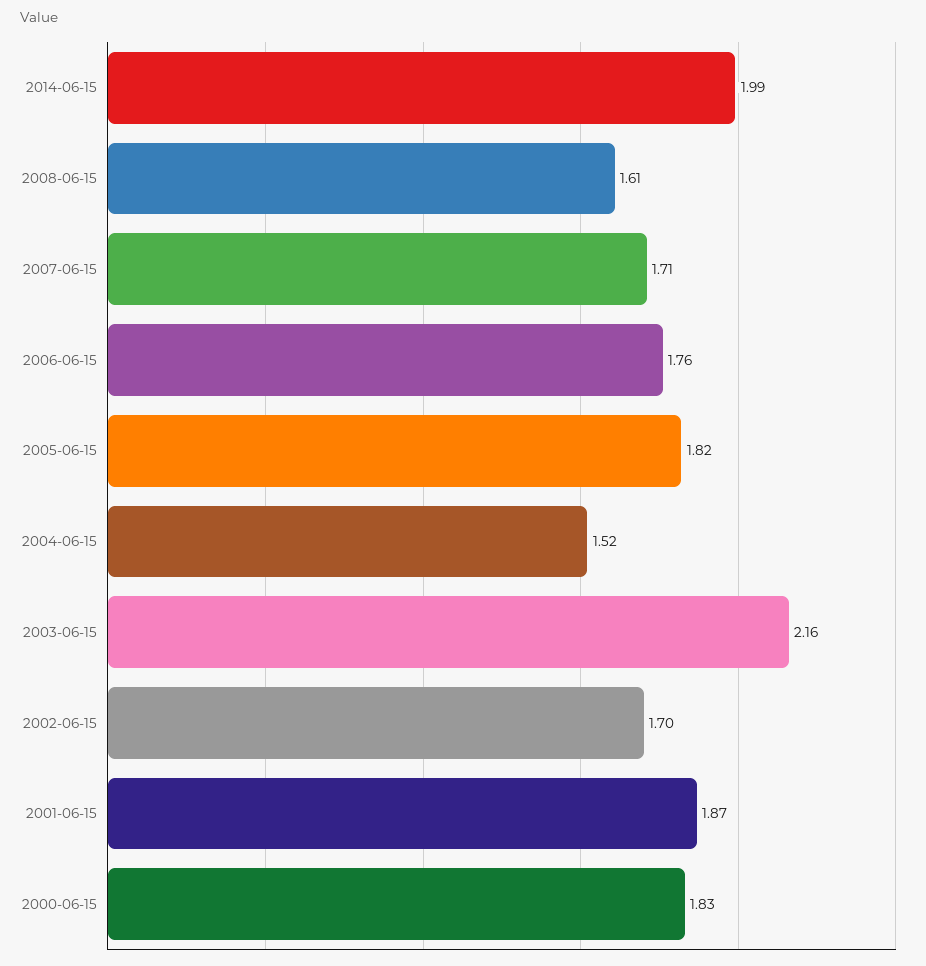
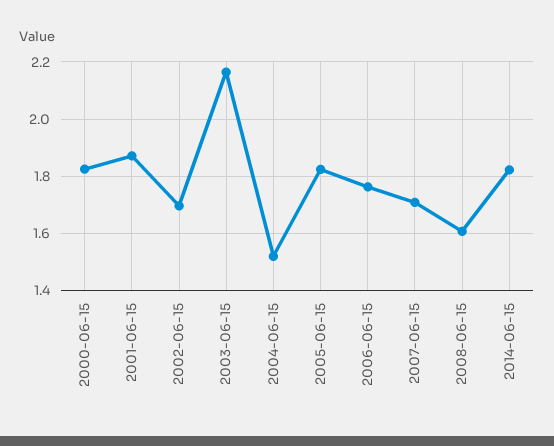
2014-06-15: 1.99 -> 1.825

